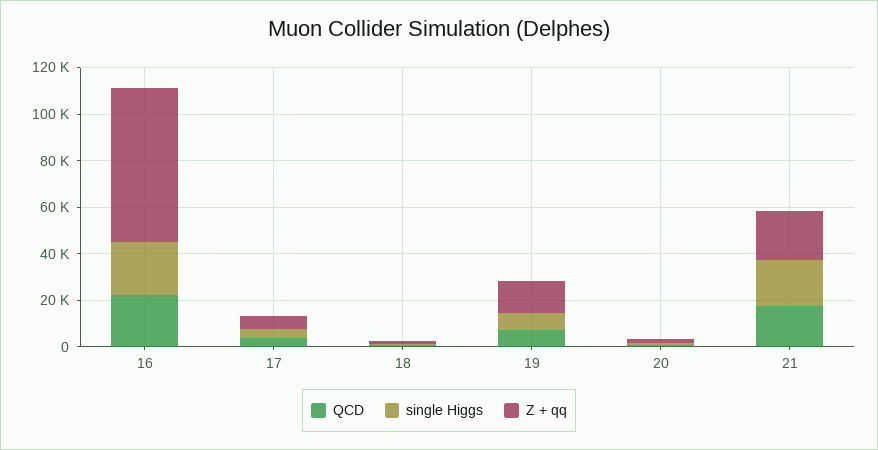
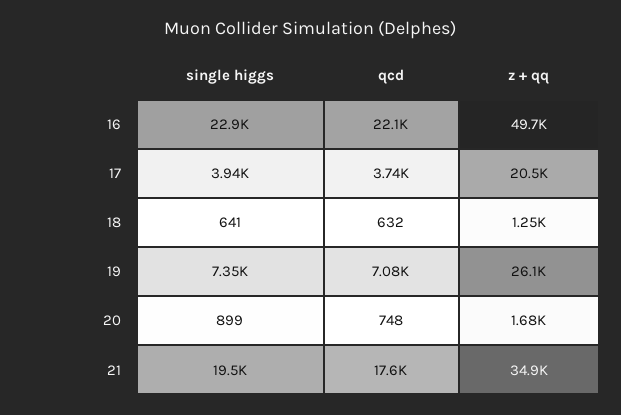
Z + qq, 16: 65000 -> 49700
Z + qq, 17: 5000 -> 20500
Z + qq, 19: 15000 -> 26100
Z + qq, 21: 20000 -> 34900

